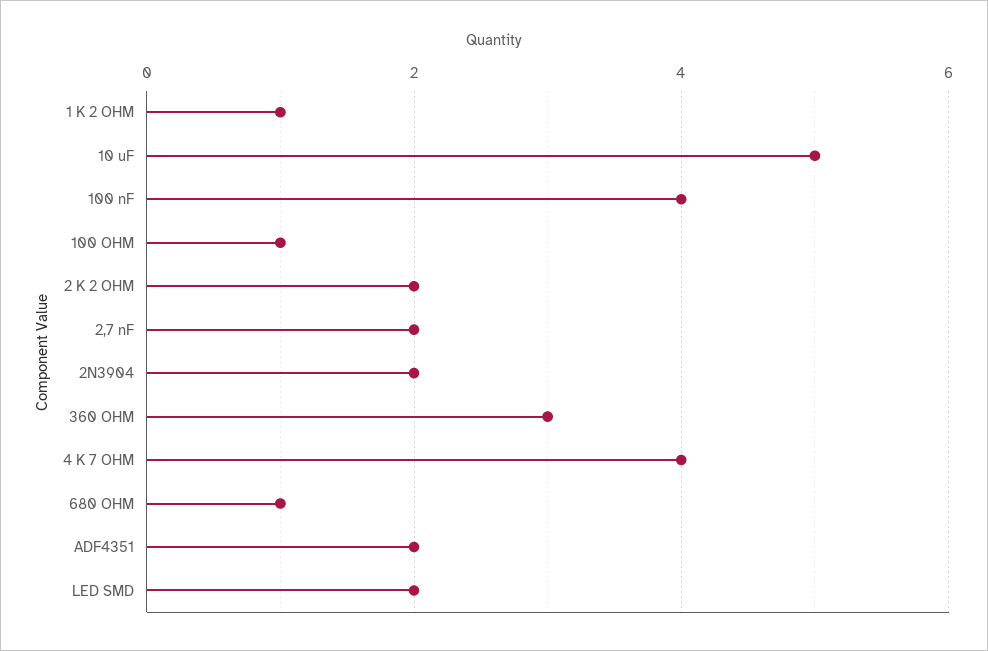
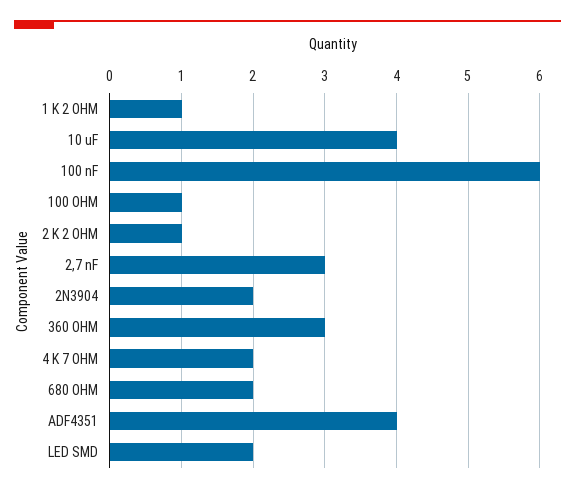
10 uF: 5 -> 4
100 nF: 4 -> 6
2 K 2 OHM: 2 -> 1
2,7 nF: 2 -> 3
4 K 7 OHM: 4 -> 2
680 OHM: 1 -> 2
ADF4351: 2 -> 4

